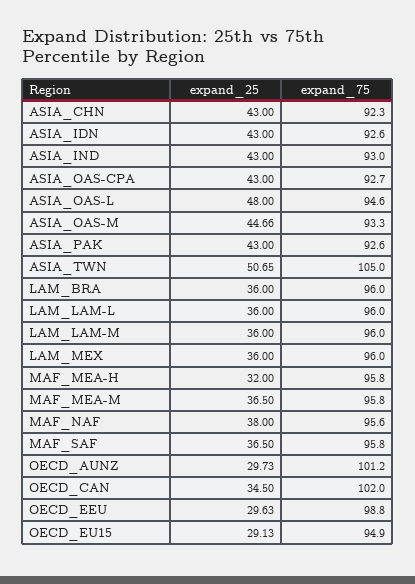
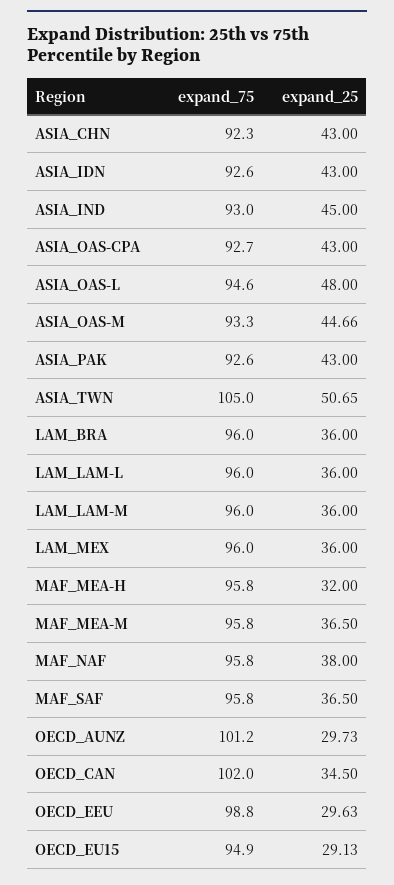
expand_25, ASIA_IND: 43 -> 45
expand_75, MAF_NAF: 95.6 -> 95.8

